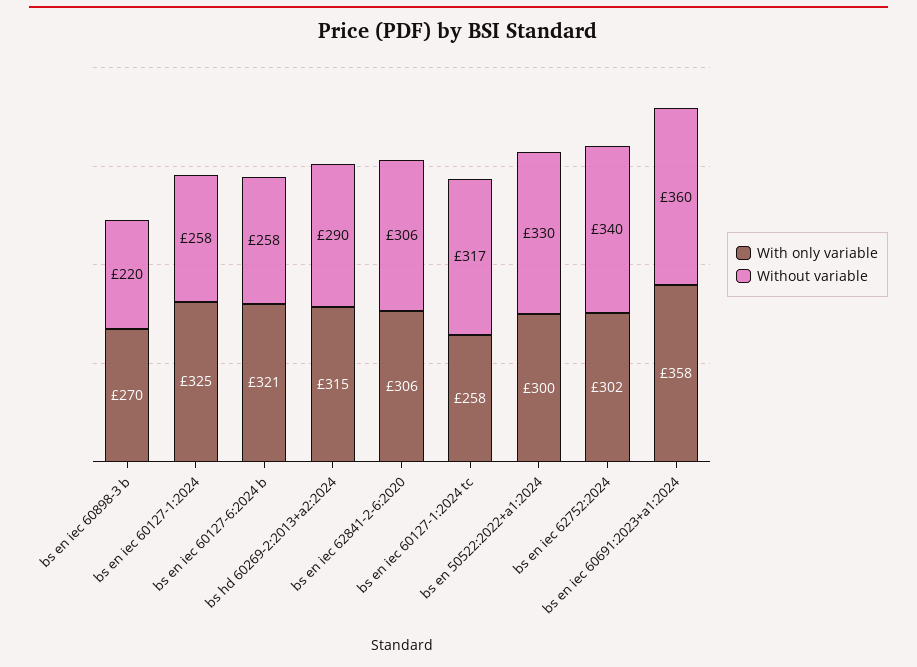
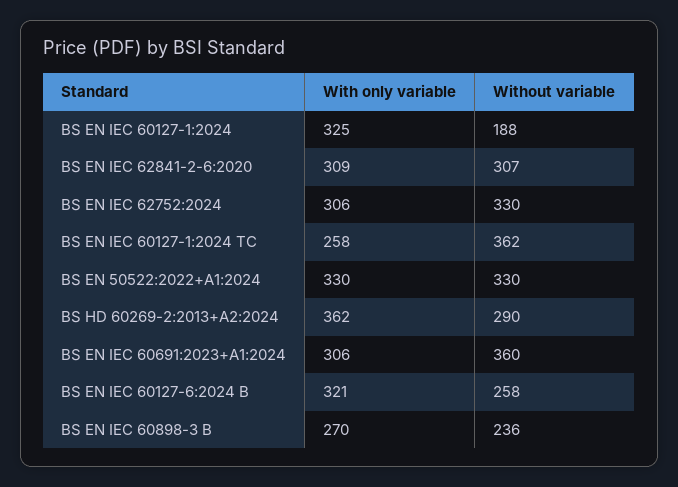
Without variable, bs en iec 60898-3 b: 220 -> 236
Without variable, bs en iec 60127-1:2024: 258 -> 188
With only variable, bs hd 60269-2:2013+a2:2024: 315 -> 362
With only variable, bs en iec 62841-2-6:2020: 306 -> 309
Without variable, bs en iec 62841-2-6:2020: 306 -> 307
Without variable, bs en iec 60127-1:2024 tc: 317 -> 362
With only variable, bs en 50522:2022+a1:2024: 300 -> 330
With only variable, bs en iec 62752:2024: 302 -> 306
Without variable, bs en iec 62752:2024: 340 -> 330
With only variable, bs en iec 60691:2023+a1:2024: 358 -> 306

